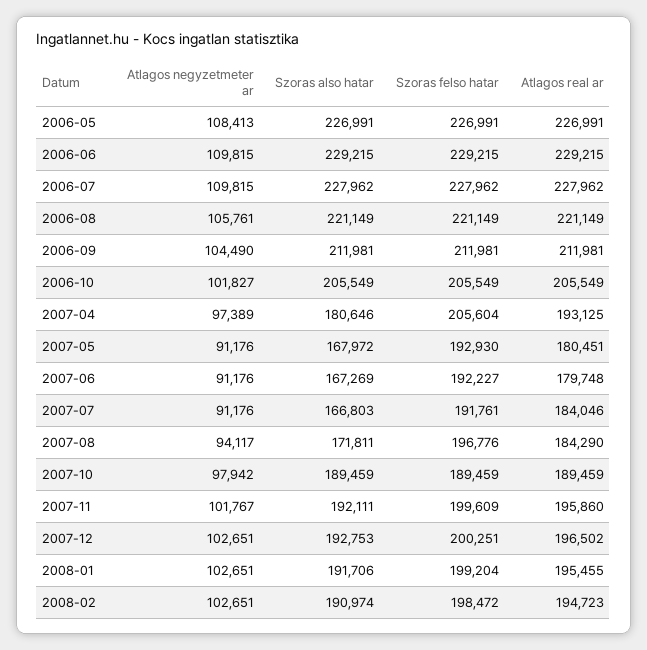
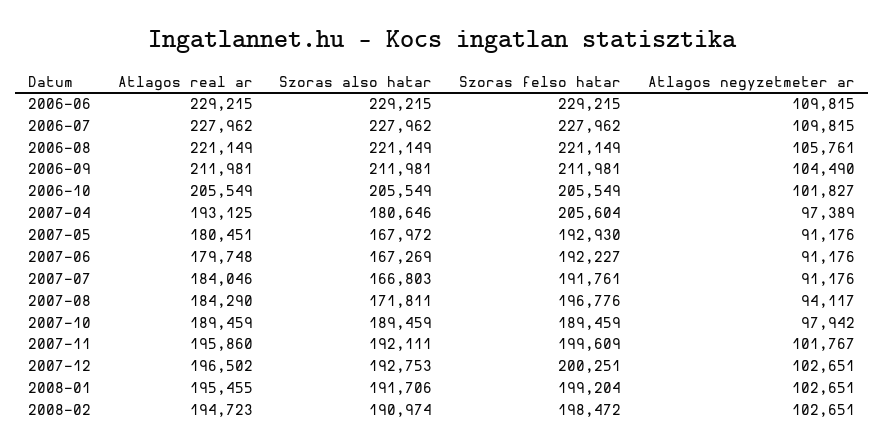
Atlagos negyzetmeter ar, 2006-05: 108413 -> none
Szoras also hatar, 2006-05: 226991 -> none
Szoras felso hatar, 2006-05: 226991 -> none
Atlagos real ar, 2006-05: 226991 -> none

